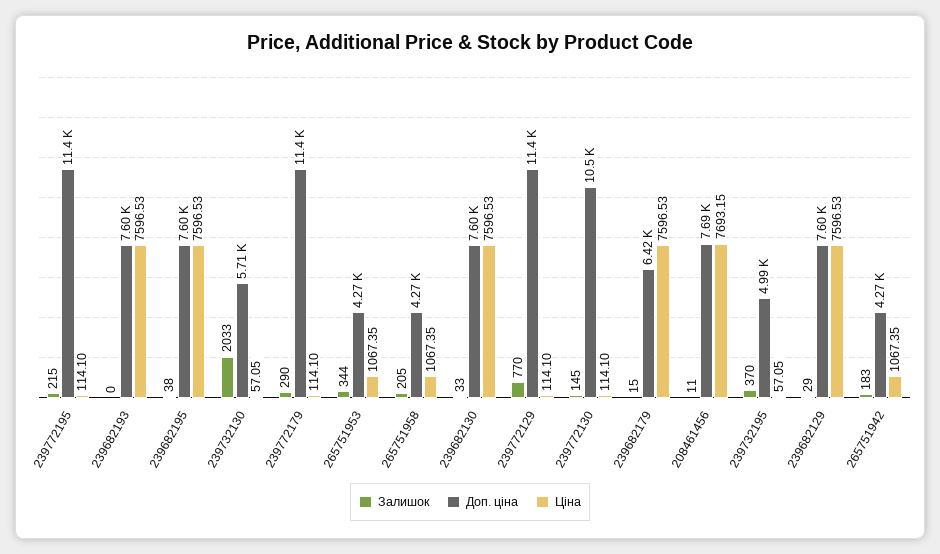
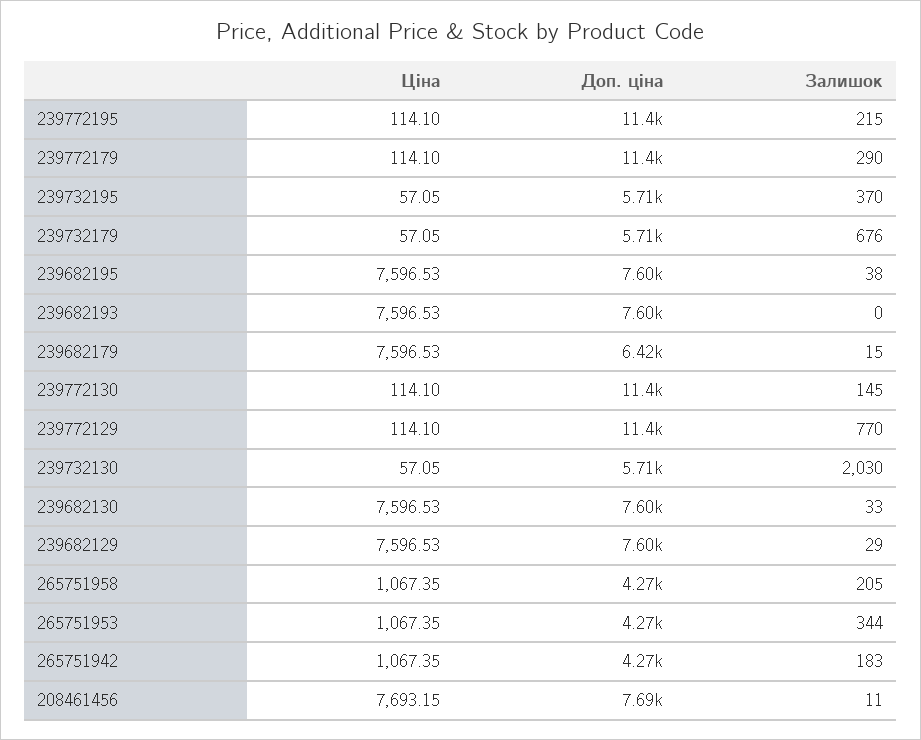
Залишок, 239732130: 2033 -> 2030
Доп. ціна, 239772130: 10500 -> 11400
Доп. ціна, 239732195: 4990 -> 5710
Ціна, 239732179: none -> 57.05
Доп. ціна, 239732179: none -> 5710
Залишок, 239732179: none -> 676

